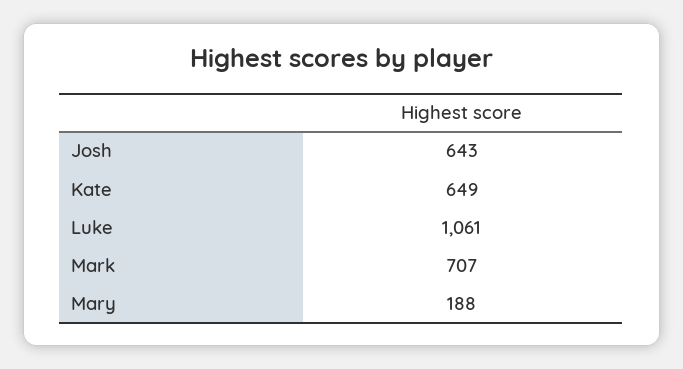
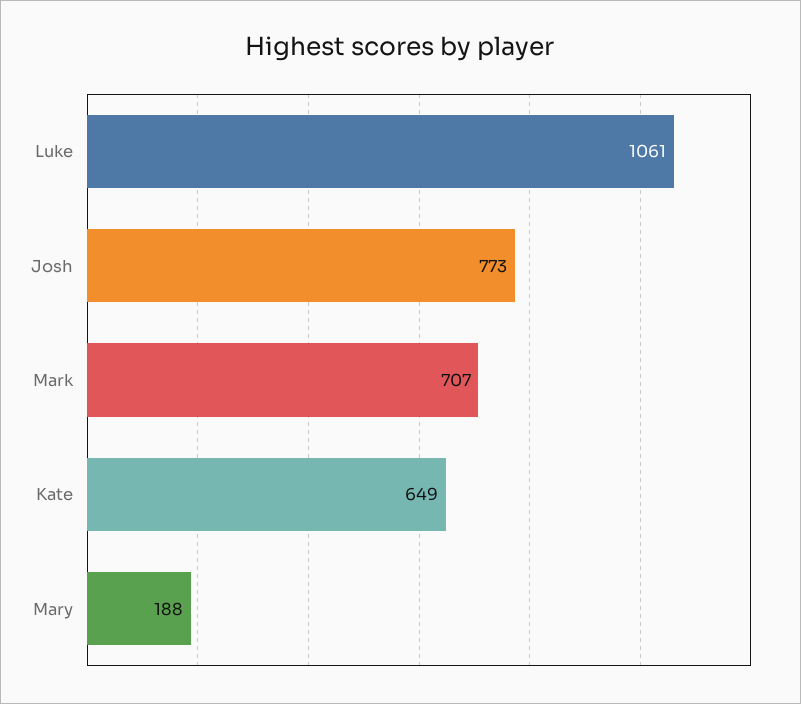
Josh: 643 -> 773

